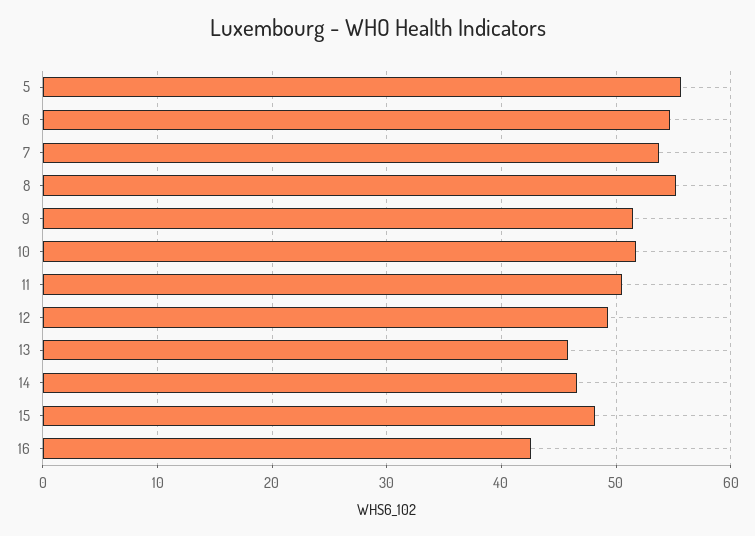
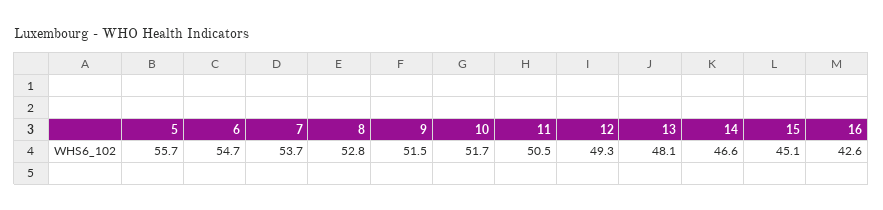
8: 55 -> 52.8
13: 46 -> 48.1
15: 48 -> 45.1

